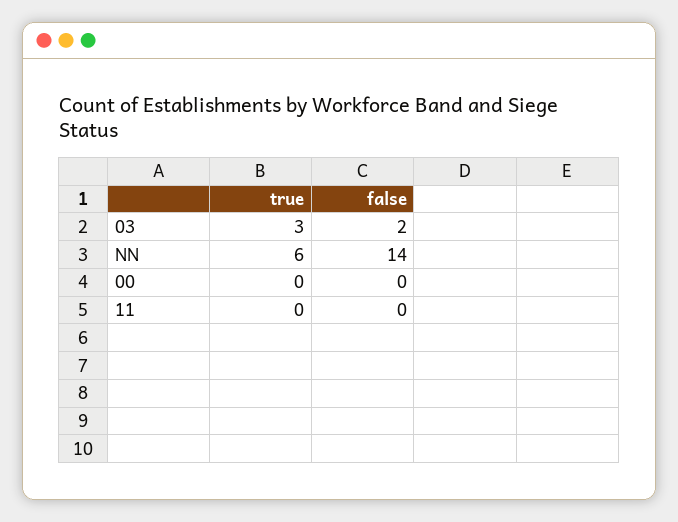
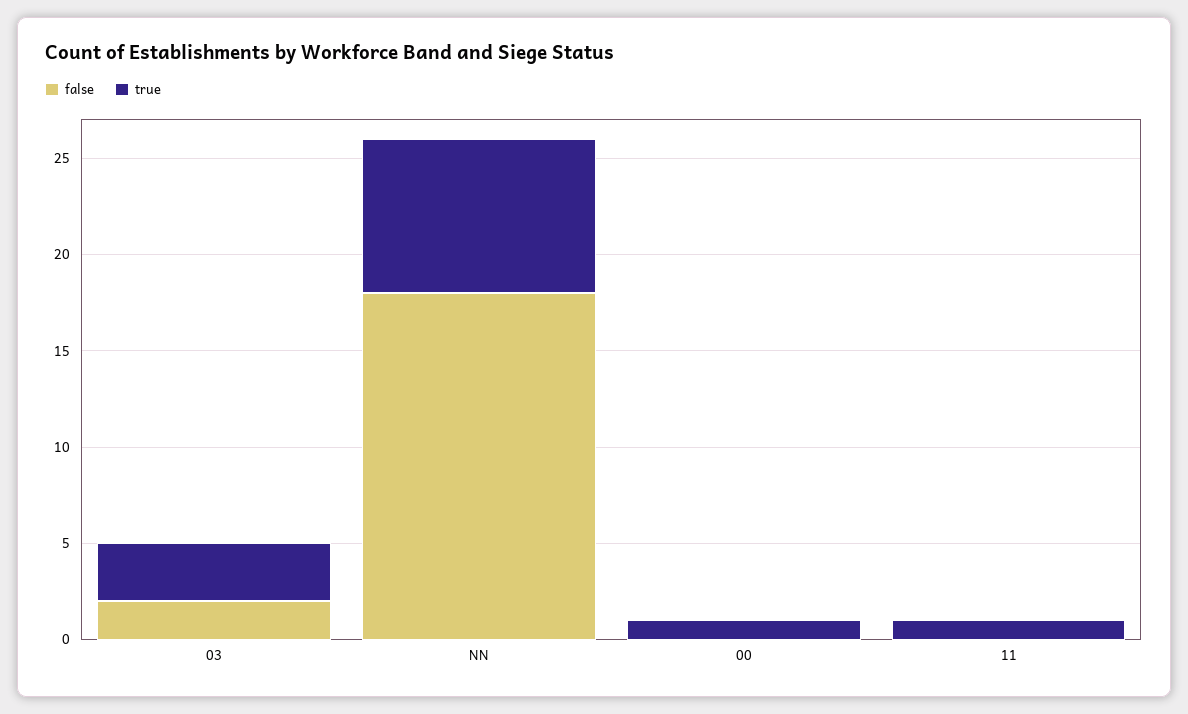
true, NN: 6 -> 8
false, NN: 14 -> 18
true, 00: 0 -> 1
true, 11: 0 -> 1

